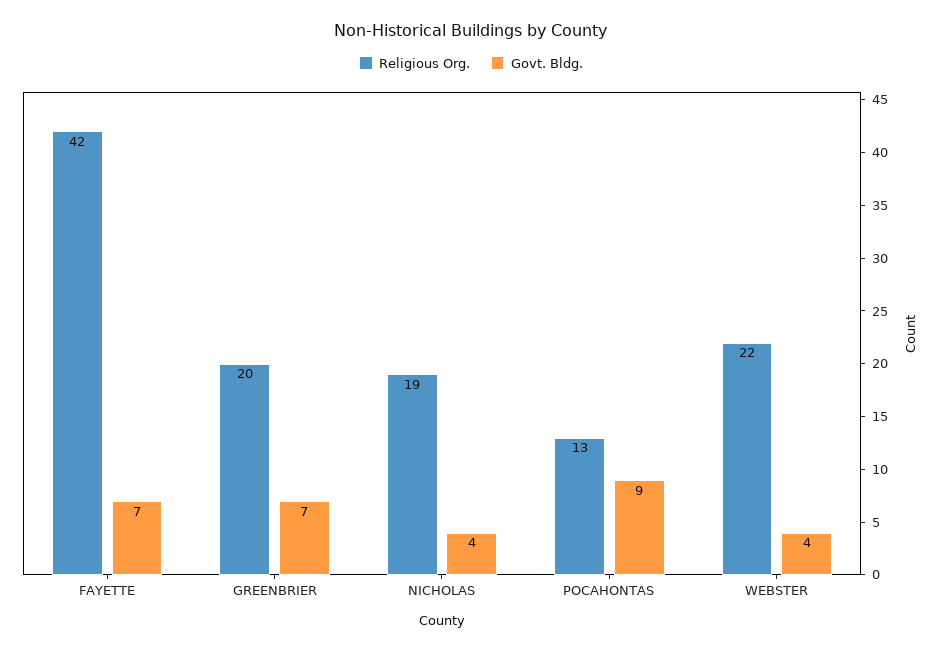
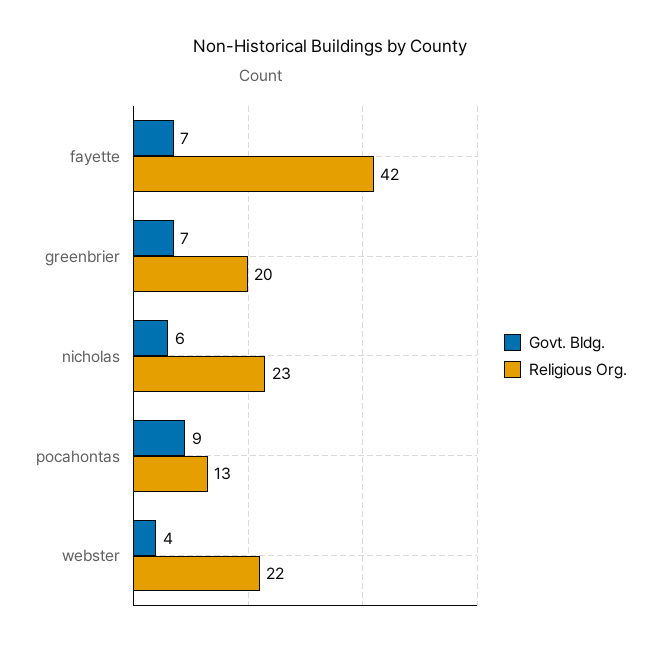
Religious Org., NICHOLAS: 19 -> 23
Govt. Bldg., NICHOLAS: 4 -> 6

